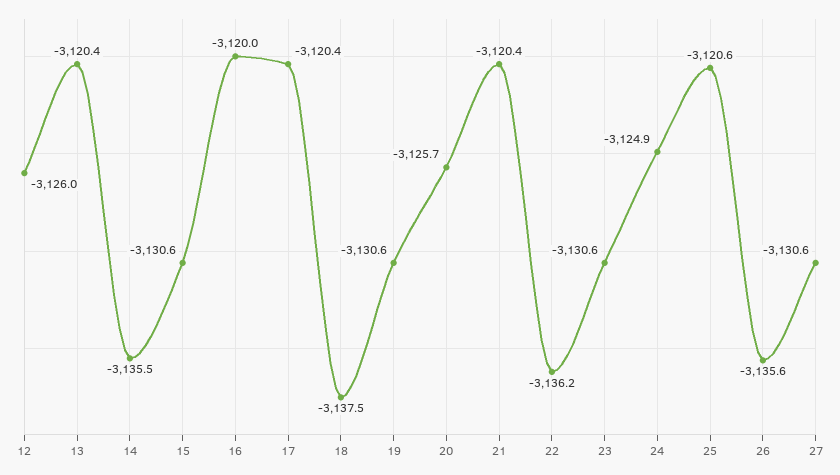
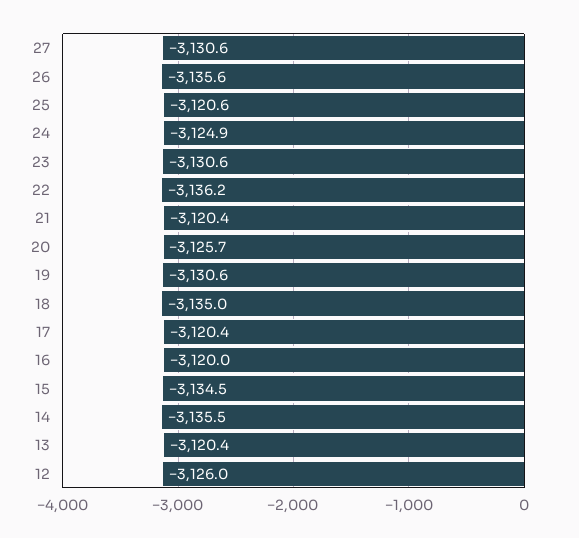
15: -3130.6 -> -3134.5
18: -3137.5 -> -3135

